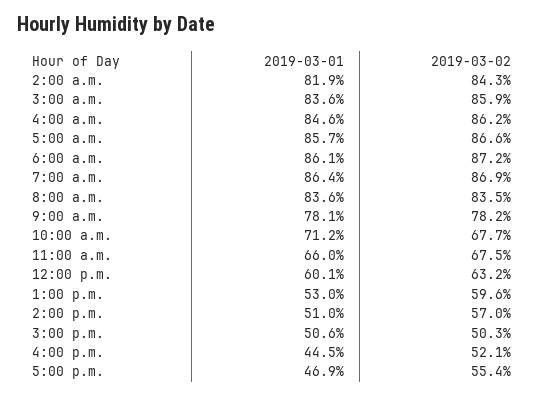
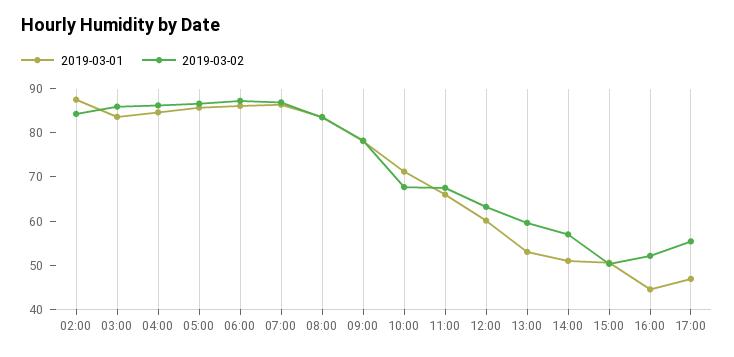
2019-03-01, 2:00 a.m.: 81.9 -> 88

